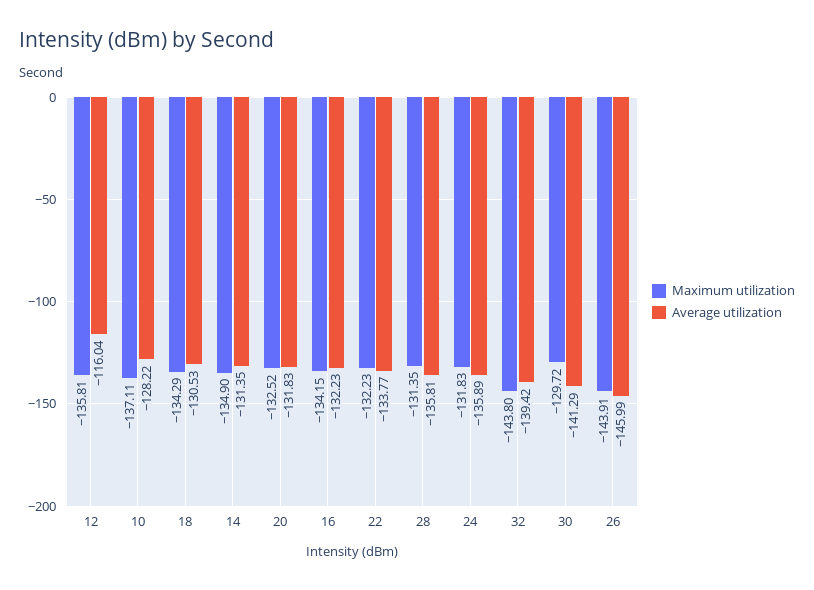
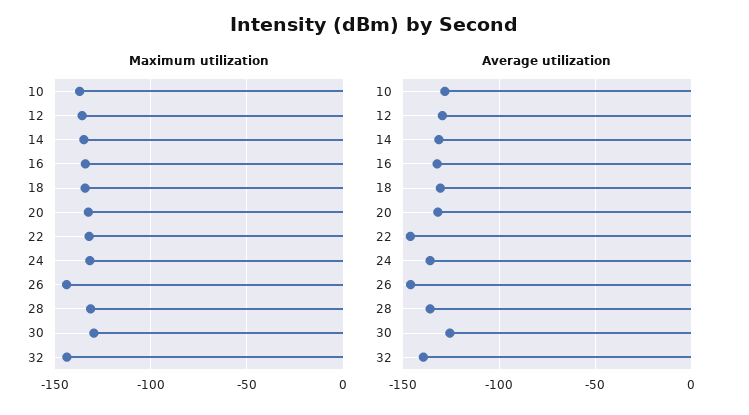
Average utilization, 12: -116.04 -> -130
Average utilization, 22: -133.77 -> -145
Average utilization, 30: -141.29 -> -125

